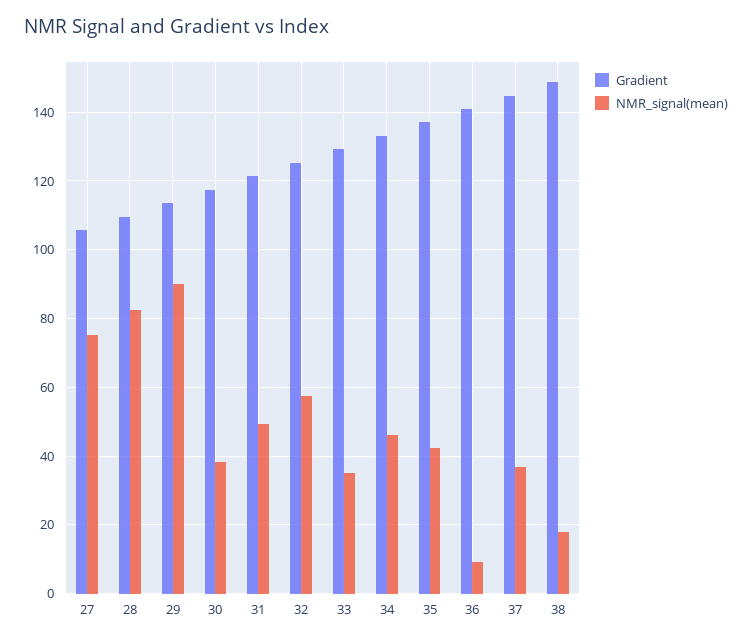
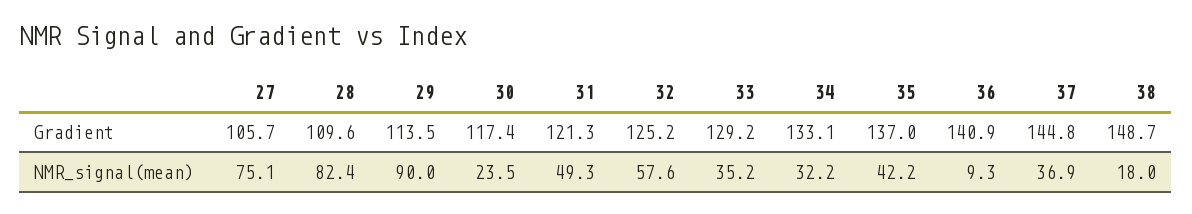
NMR_signal(mean), 30: 38 -> 23.5
NMR_signal(mean), 34: 46 -> 32.2

